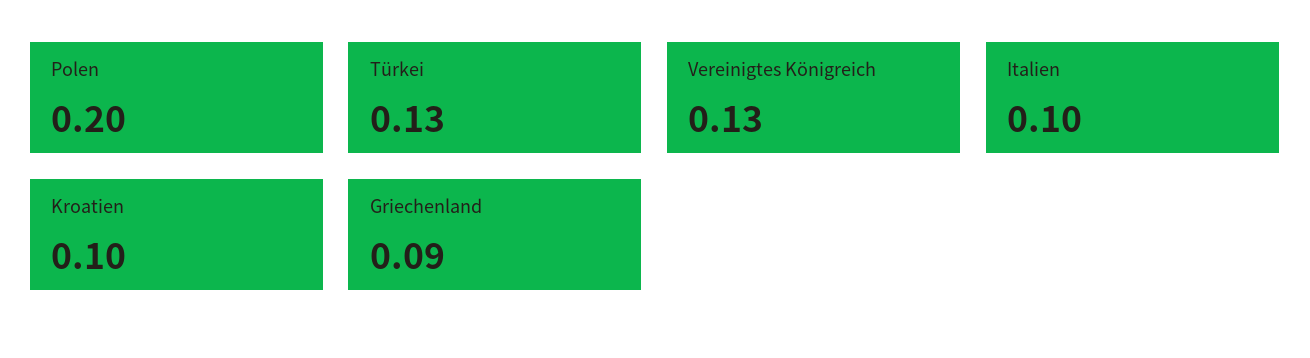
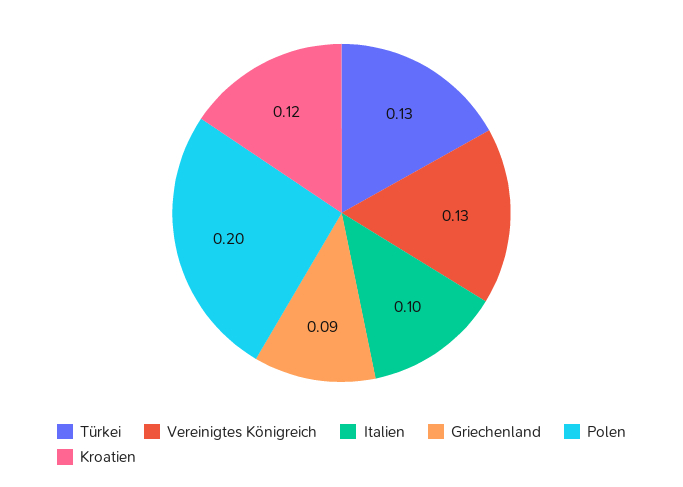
Kroatien: 0.1 -> 0.12

